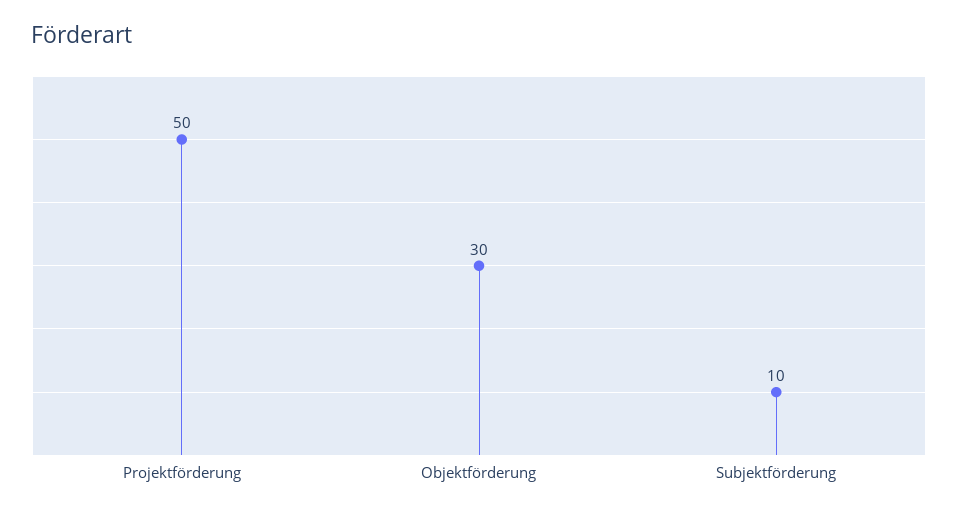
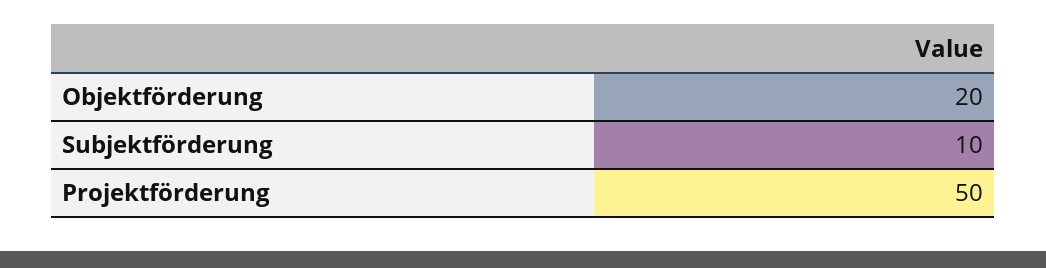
Objektförderung: 30 -> 20

